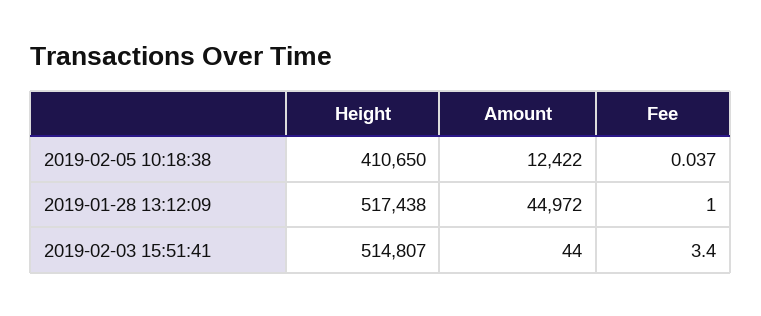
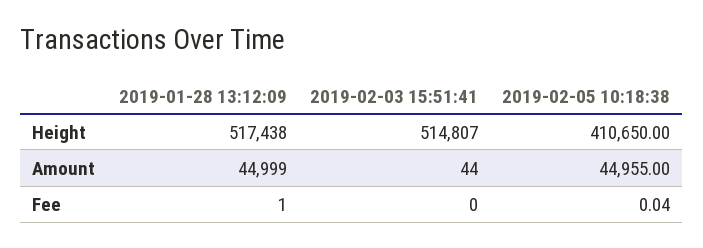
Amount, 2019-02-05 10:18:38: 12422 -> 44955
Amount, 2019-01-28 13:12:09: 44972 -> 44999
Fee, 2019-02-03 15:51:41: 3.4 -> 0

